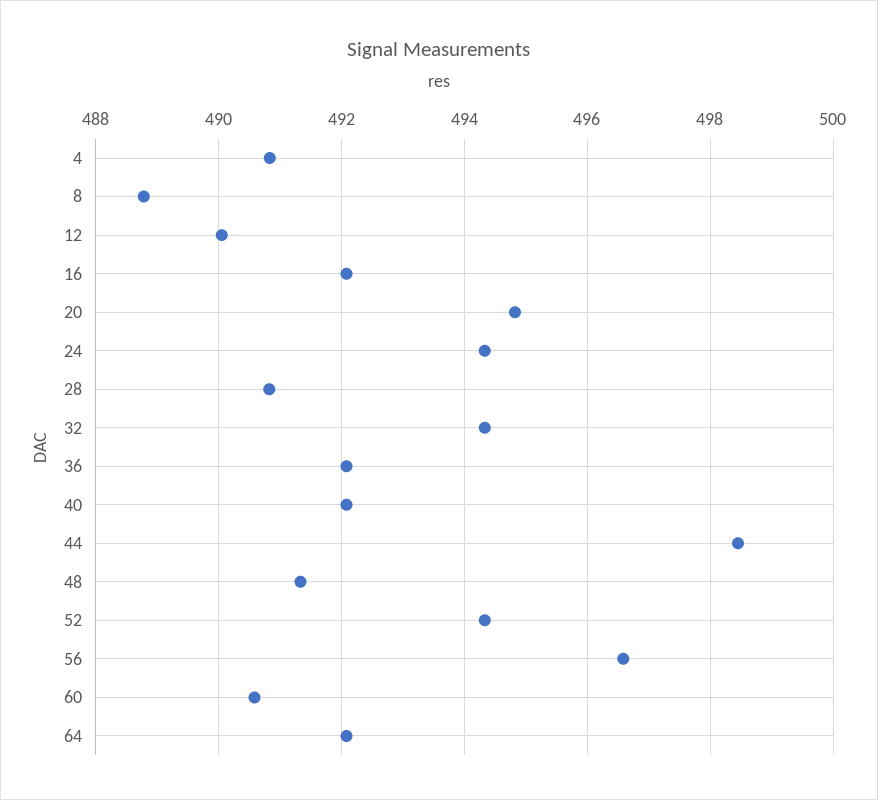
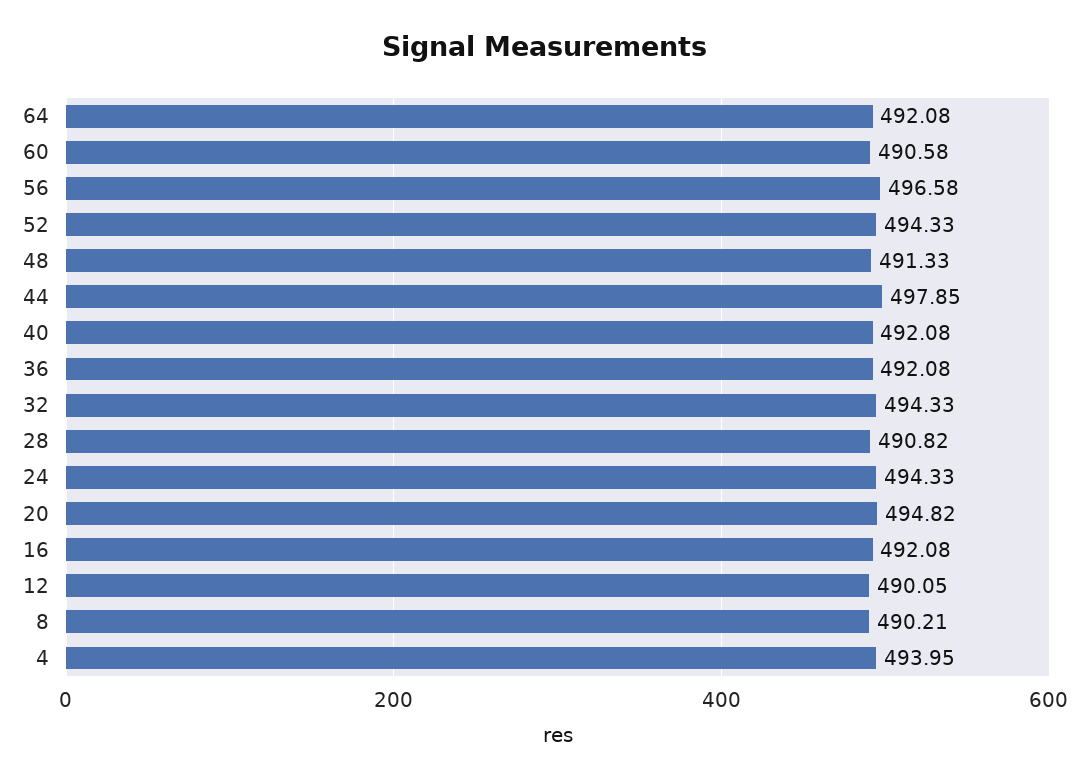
4: 490.8 -> 493.95
8: 488.8 -> 490.21
44: 498.4 -> 497.85

